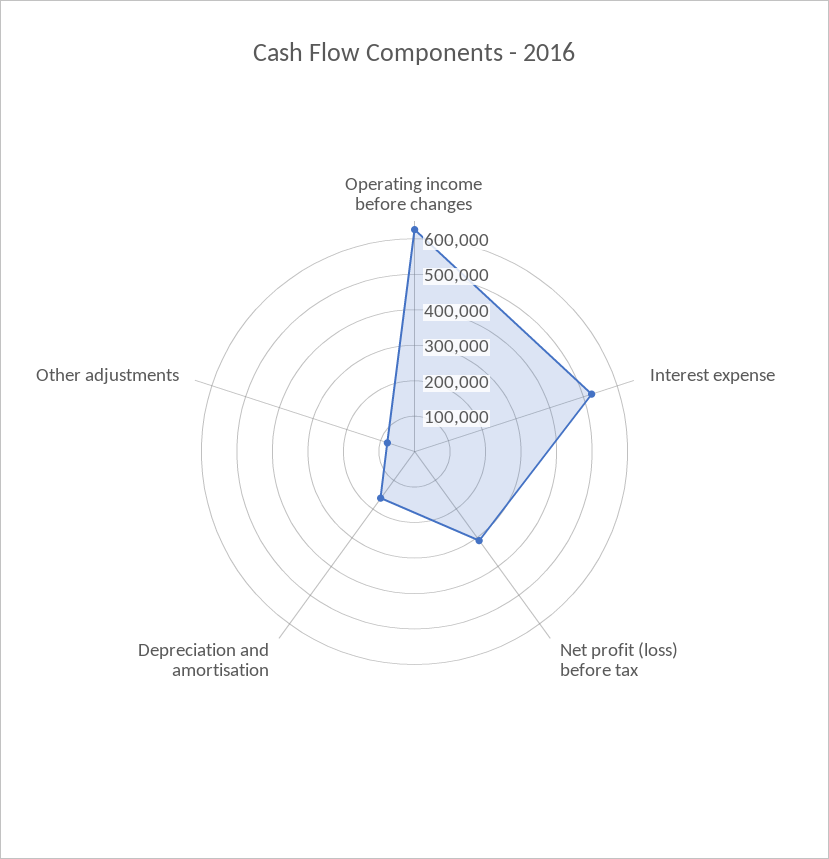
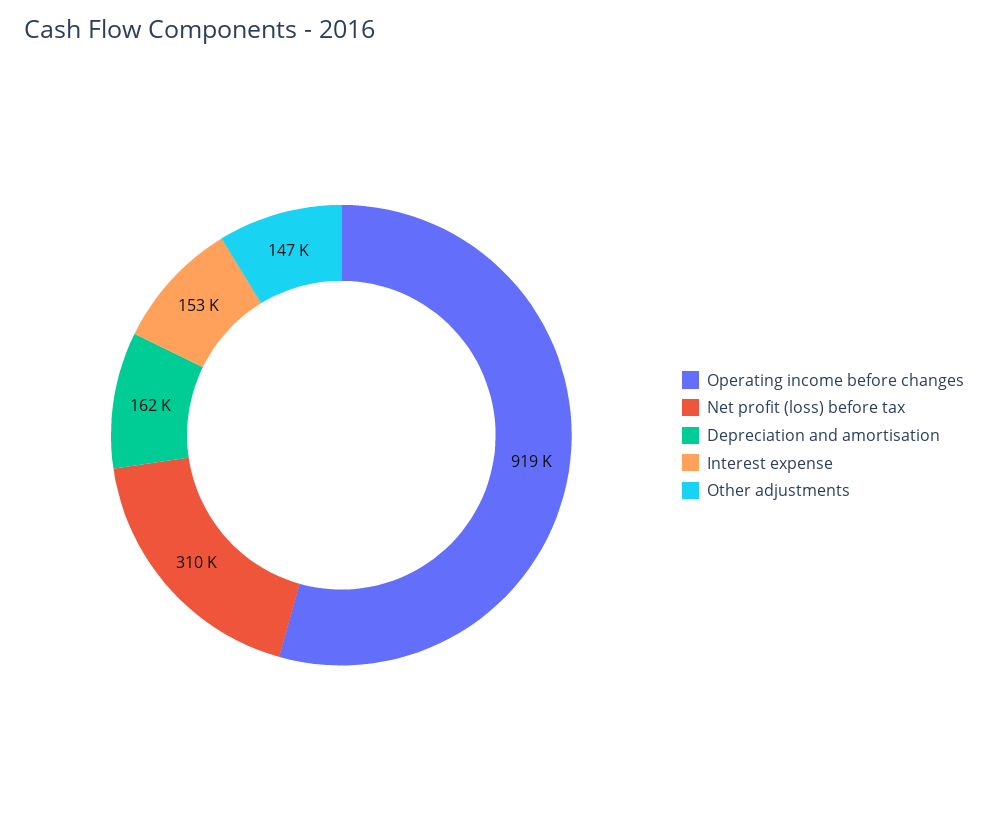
Operating income before changes: 625000 -> 919000
Interest expense: 525000 -> 153000
Other adjustments: 75000 -> 147000

